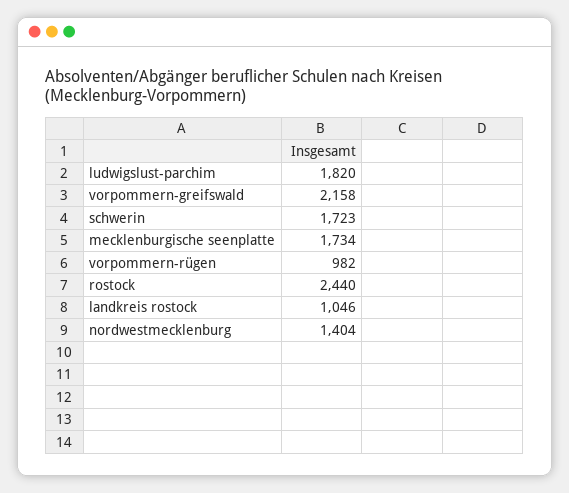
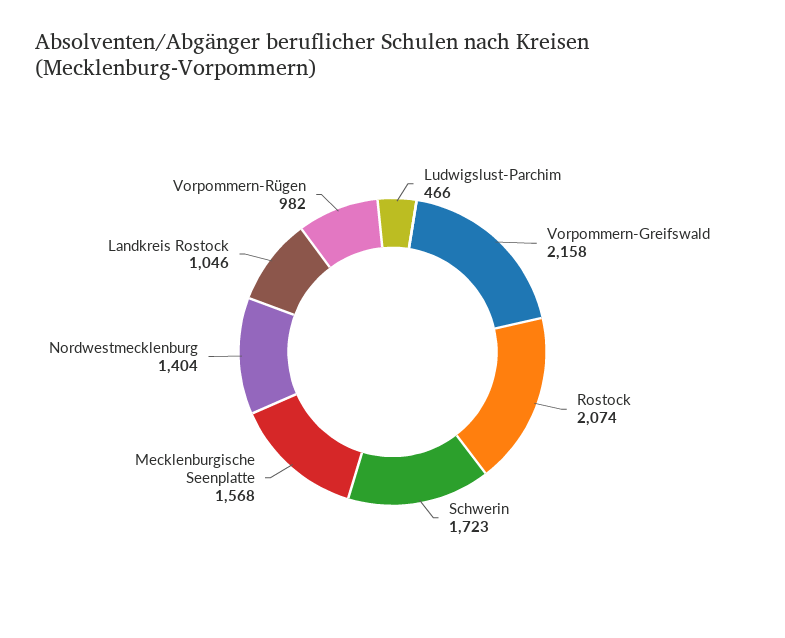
ludwigslust-parchim: 1820 -> 466
mecklenburgische seenplatte: 1734 -> 1568
rostock: 2440 -> 2074

